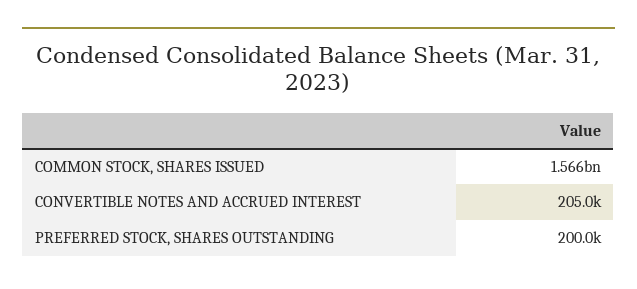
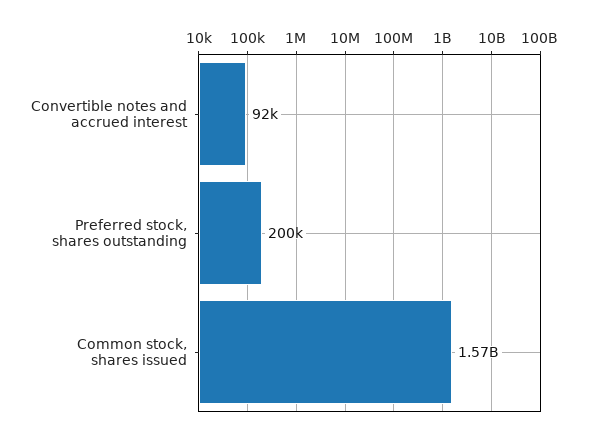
CONVERTIBLE NOTES AND ACCRUED INTEREST: 205000 -> 92000

